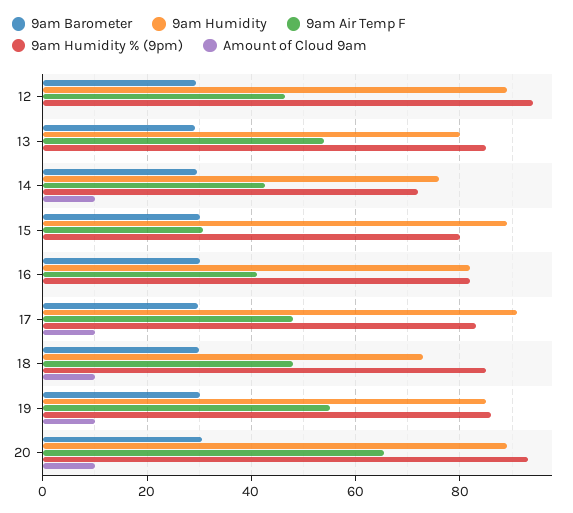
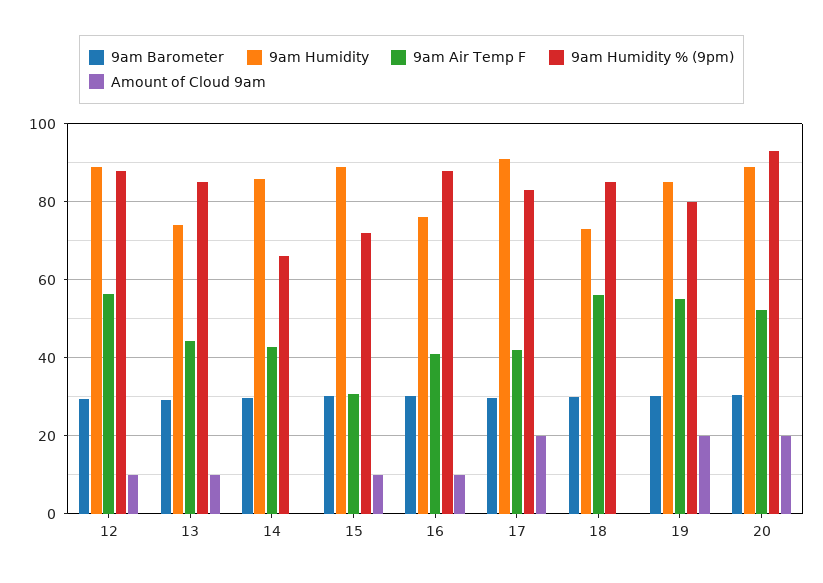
9am Air Temp F, 12: 46 -> 56
9am Humidity % (9pm), 12: 94 -> 88
Amount of Cloud 9am, 12: 0 -> 10
9am Humidity, 13: 80 -> 74
9am Air Temp F, 13: 54 -> 44
Amount of Cloud 9am, 13: 0 -> 10
9am Humidity, 14: 76 -> 86
9am Humidity % (9pm), 14: 72 -> 66
Amount of Cloud 9am, 14: 10 -> 0
9am Humidity % (9pm), 15: 80 -> 72
Amount of Cloud 9am, 15: 0 -> 10
9am Humidity, 16: 82 -> 76
9am Humidity % (9pm), 16: 82 -> 88
Amount of Cloud 9am, 16: 0 -> 10
9am Air Temp F, 17: 48 -> 42
Amount of Cloud 9am, 17: 10 -> 20
9am Air Temp F, 18: 48 -> 56
Amount of Cloud 9am, 18: 10 -> 0
9am Humidity % (9pm), 19: 86 -> 80
Amount of Cloud 9am, 19: 10 -> 20
9am Air Temp F, 20: 66 -> 52
Amount of Cloud 9am, 20: 10 -> 20

